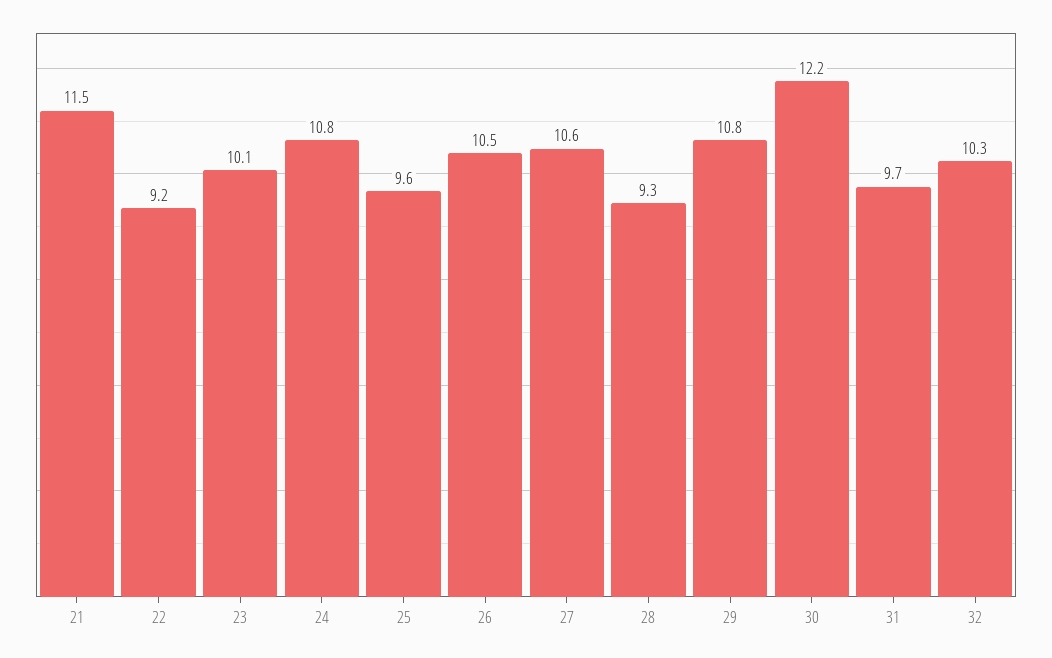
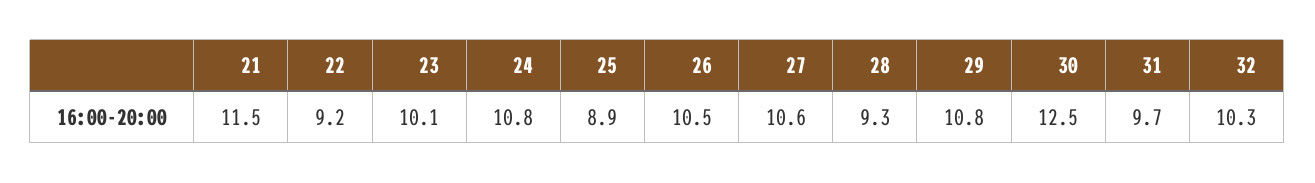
25: 9.6 -> 8.9
30: 12.2 -> 12.5

